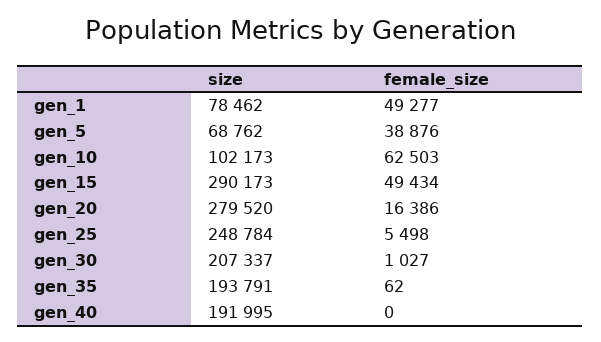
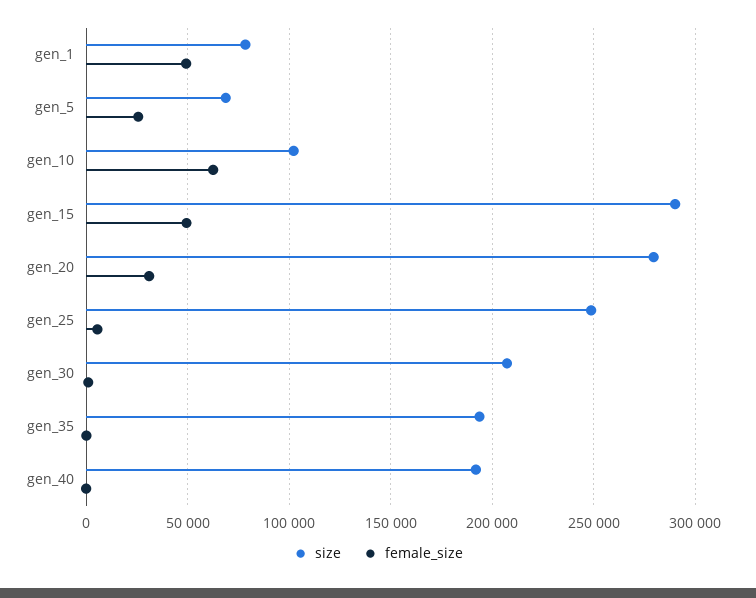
female_size, gen_5: 38876 -> 25000
female_size, gen_20: 16386 -> 30000

